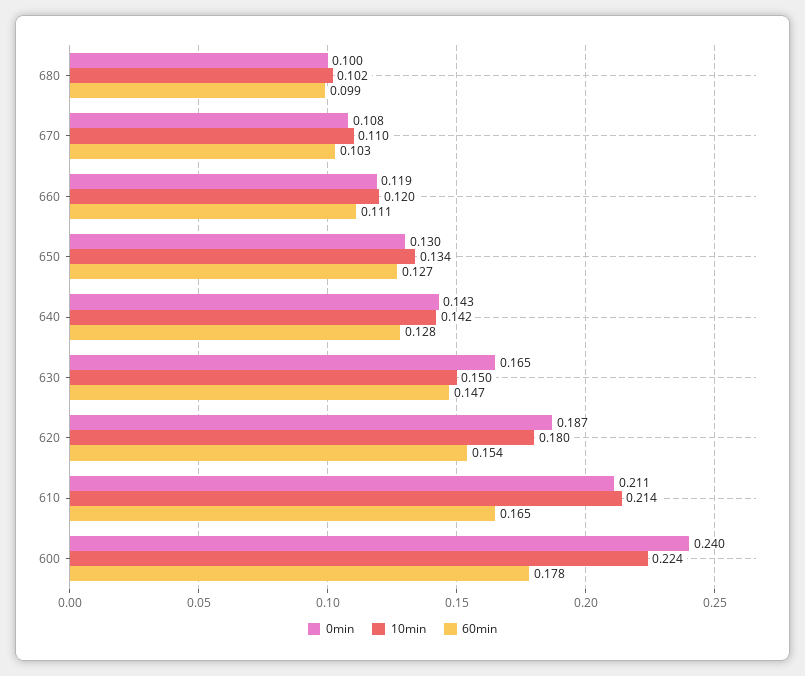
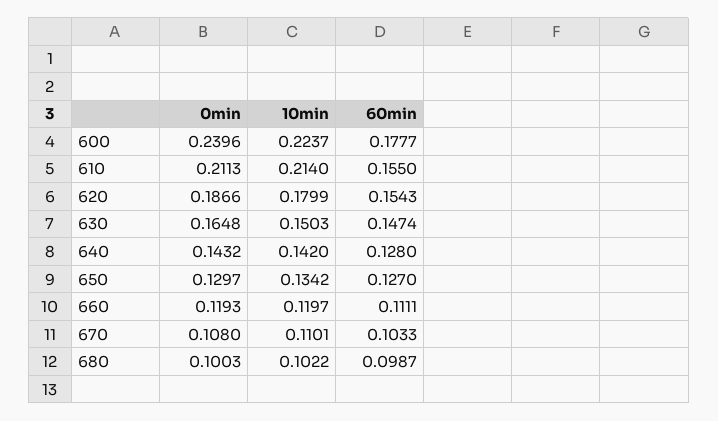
60min, 610: 0.165 -> 0.155

